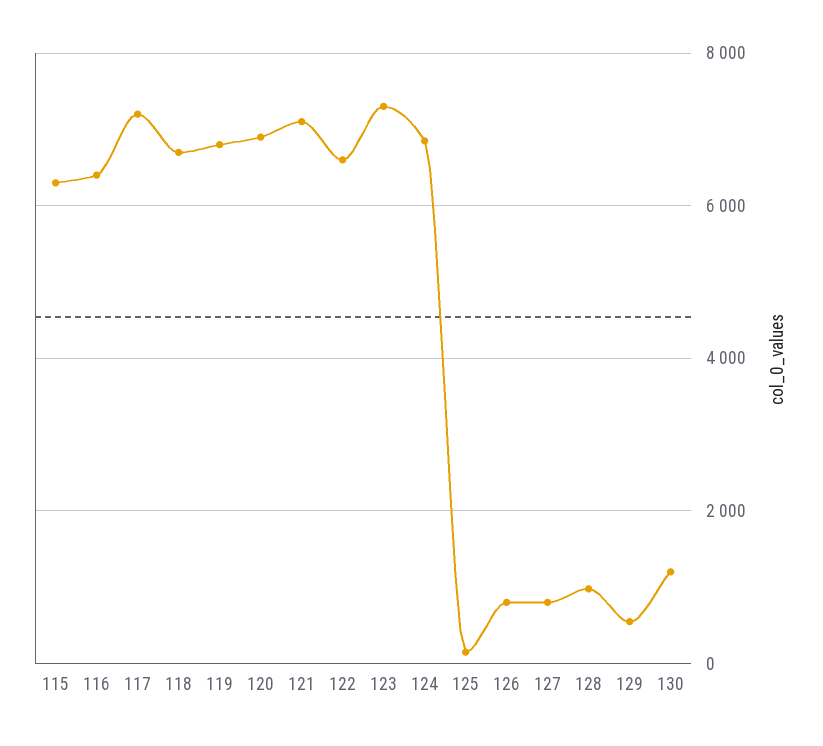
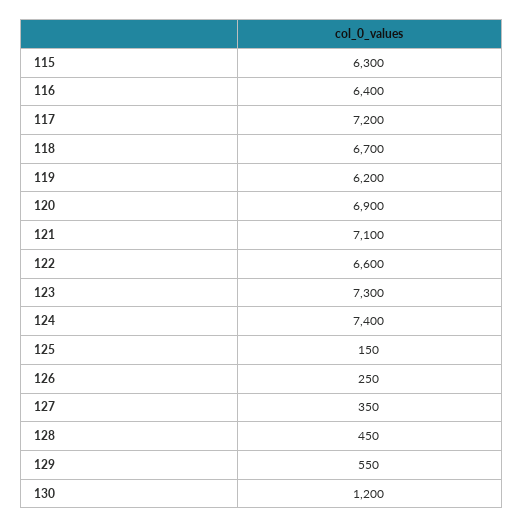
119: 6800 -> 6200
124: 6800 -> 7400
126: 800 -> 250
127: 800 -> 350
128: 1000 -> 450

